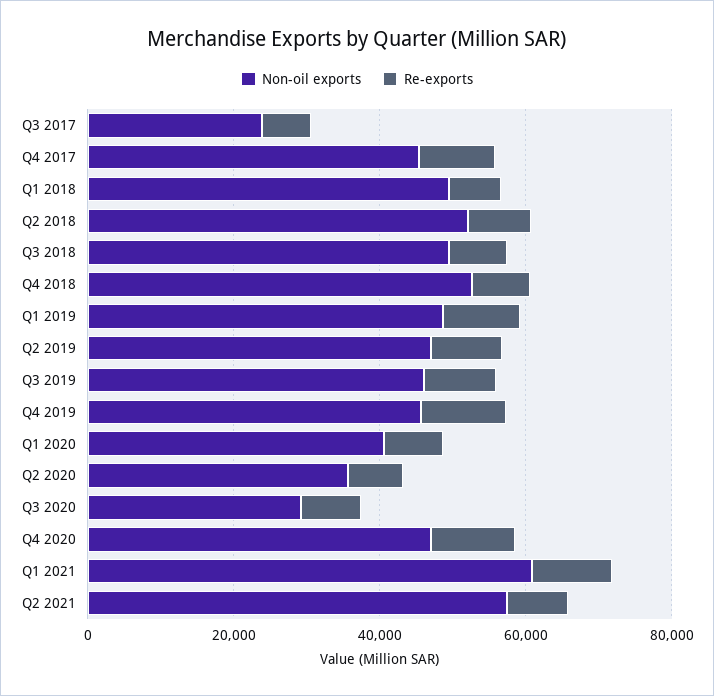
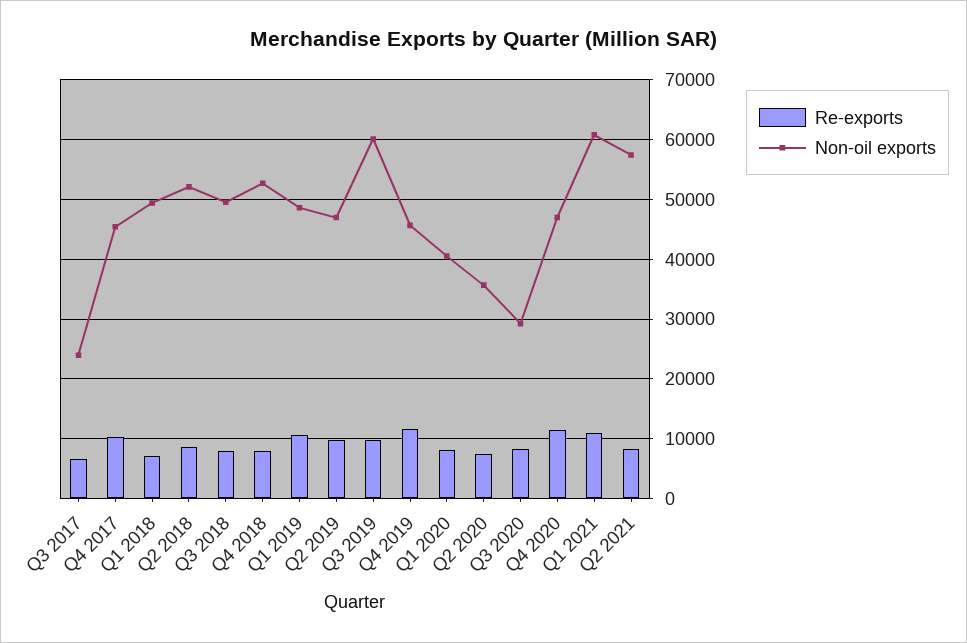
Non-oil exports, Q3 2019: 45000 -> 60000

